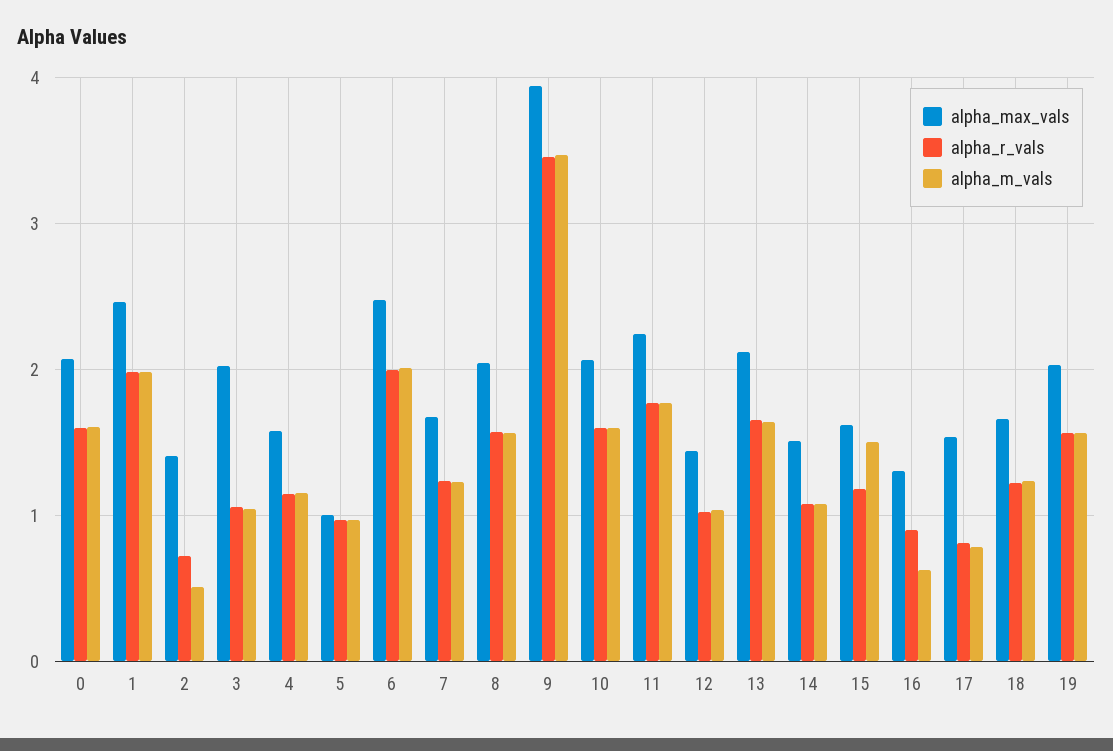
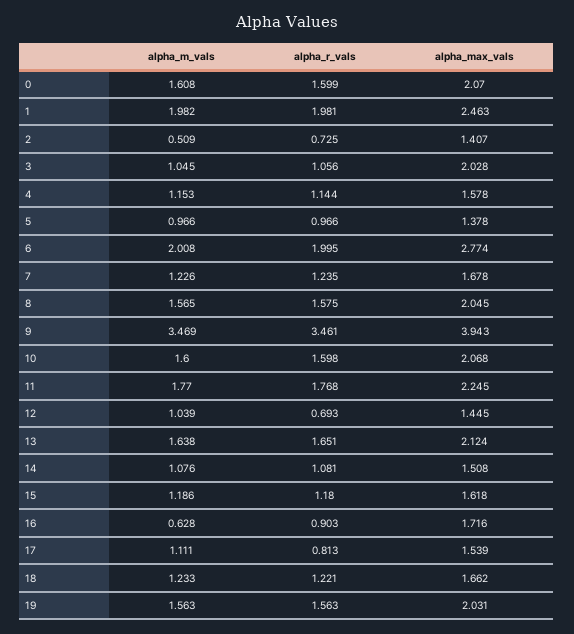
alpha_max_vals, 5: 1 -> 1.378
alpha_max_vals, 6: 2.5 -> 2.774
alpha_r_vals, 12: 1 -> 0.693
alpha_m_vals, 15: 1.5 -> 1.186
alpha_max_vals, 16: 1.3 -> 1.716
alpha_m_vals, 17: 0.8 -> 1.111

